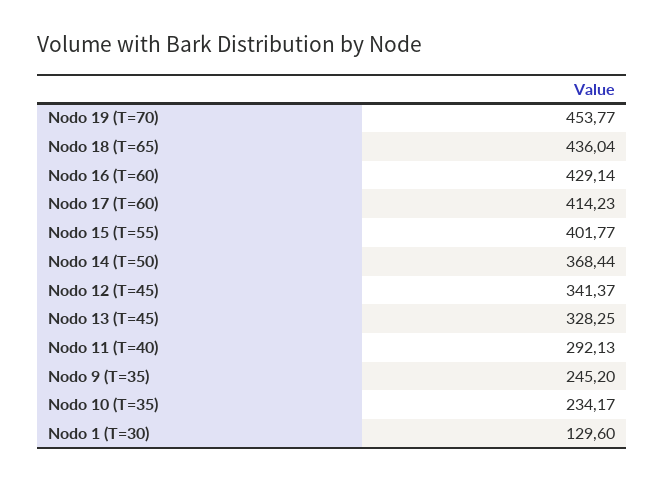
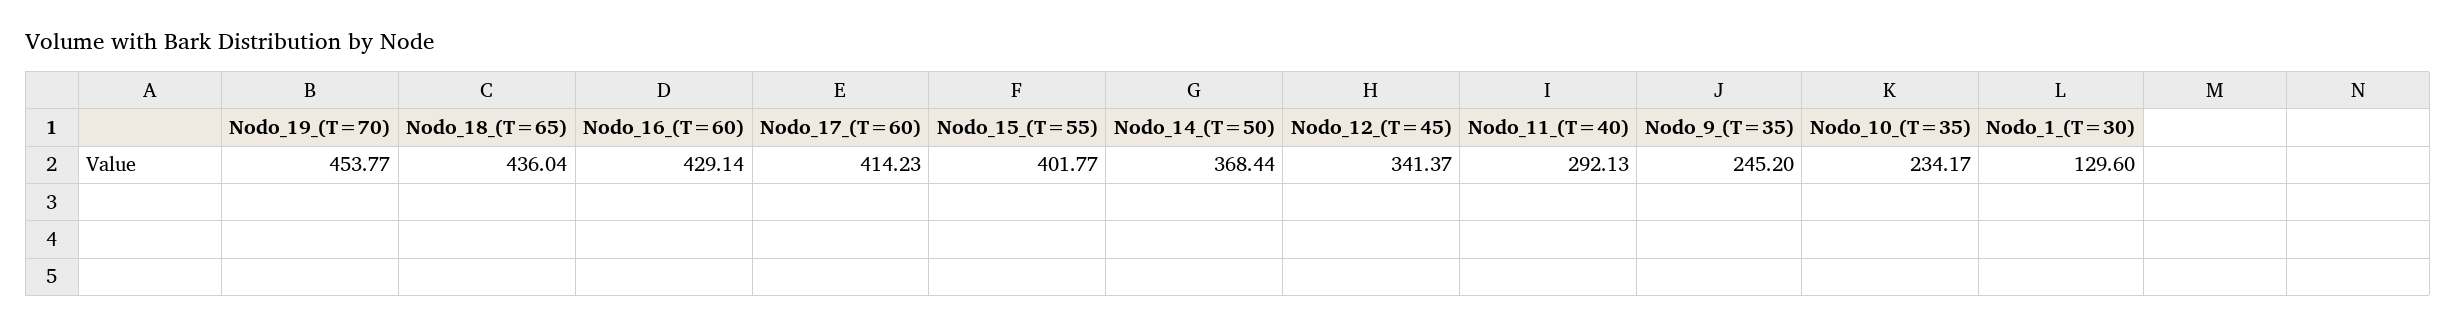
Nodo 13 (T=45): 328.25 -> none

